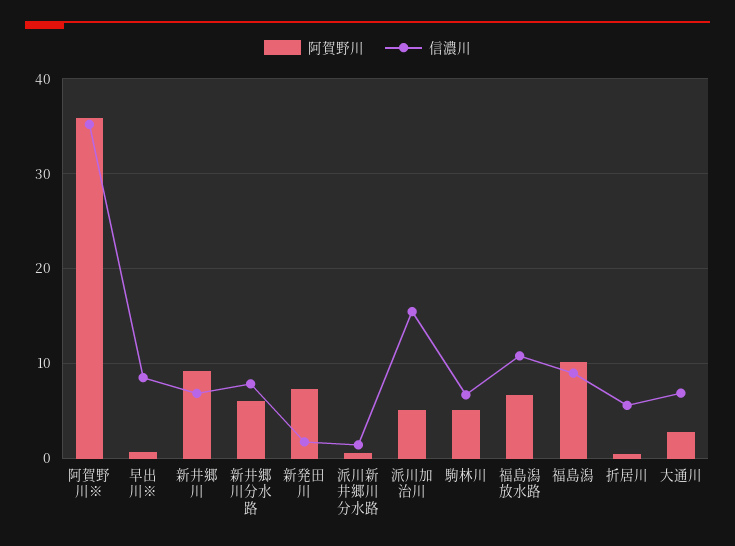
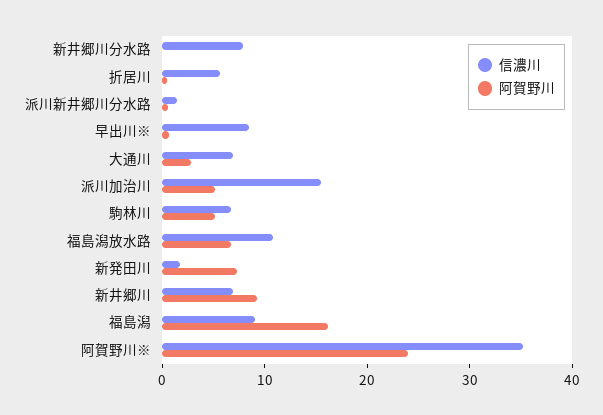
阿賀野川, 阿賀野川※: 36 -> 24
阿賀野川, 新井郷川分水路: 6 -> 0
阿賀野川, 福島潟: 10 -> 16

